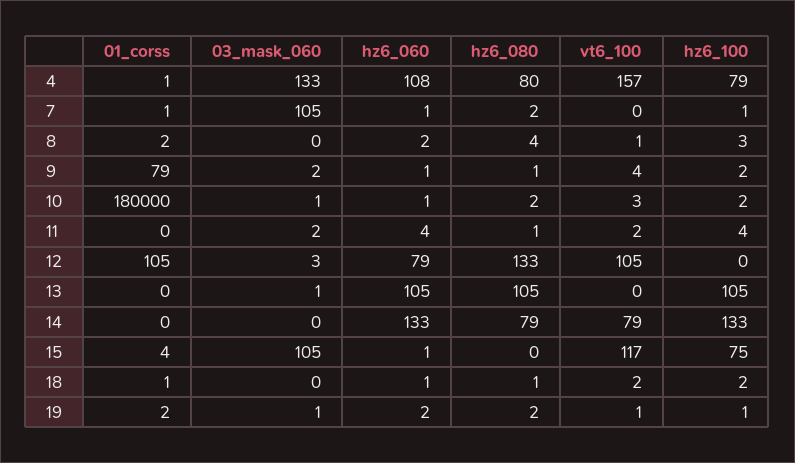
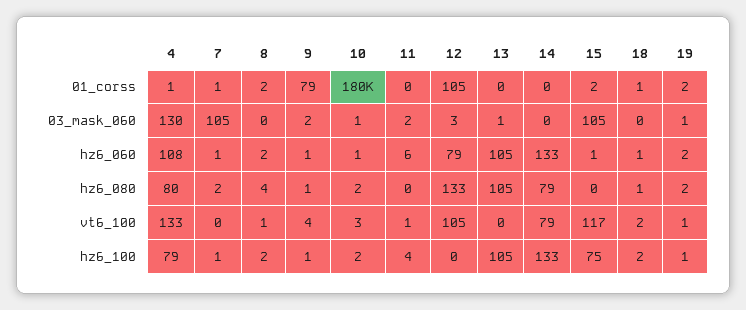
03_mask_060, 4: 133 -> 130
vt6_100, 4: 157 -> 133
hz6_100, 8: 3 -> 2
hz6_100, 9: 2 -> 1
hz6_060, 11: 4 -> 6
hz6_080, 11: 1 -> 0
vt6_100, 11: 2 -> 1
01_corss, 15: 4 -> 2

